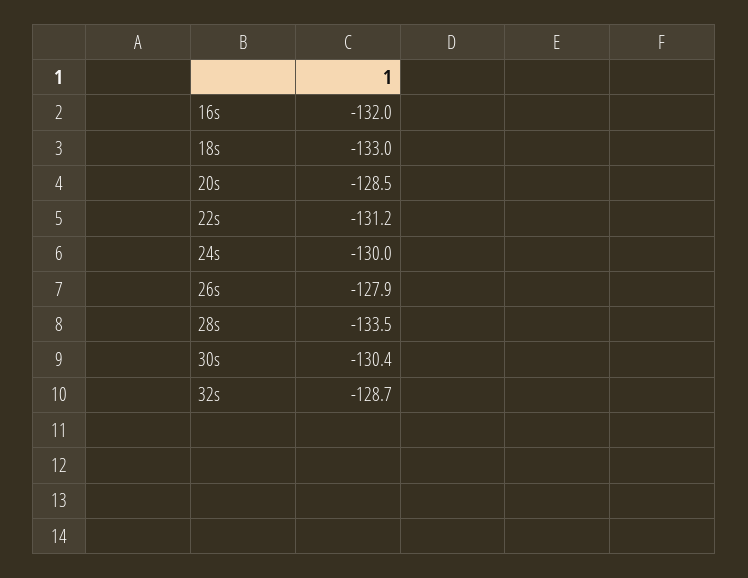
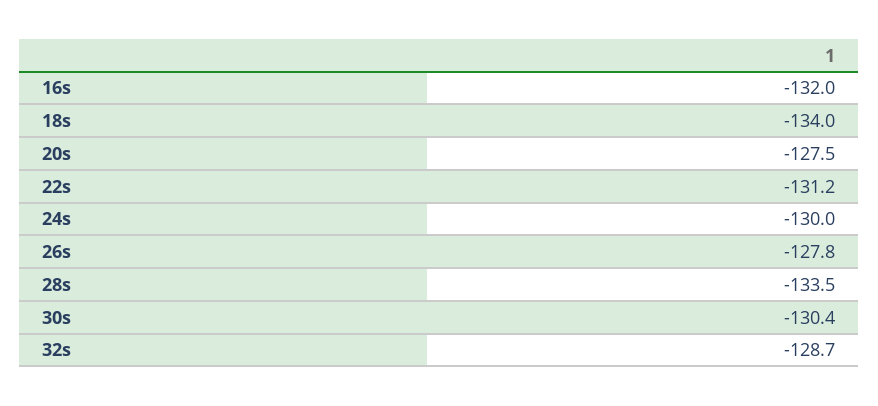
18s: -133 -> -134
20s: -128.5 -> -127.5
26s: -127.9 -> -127.8

